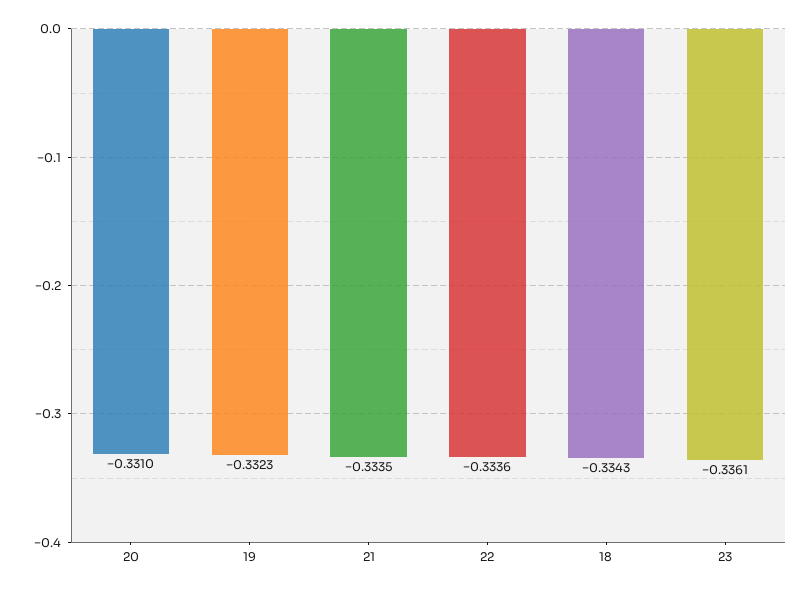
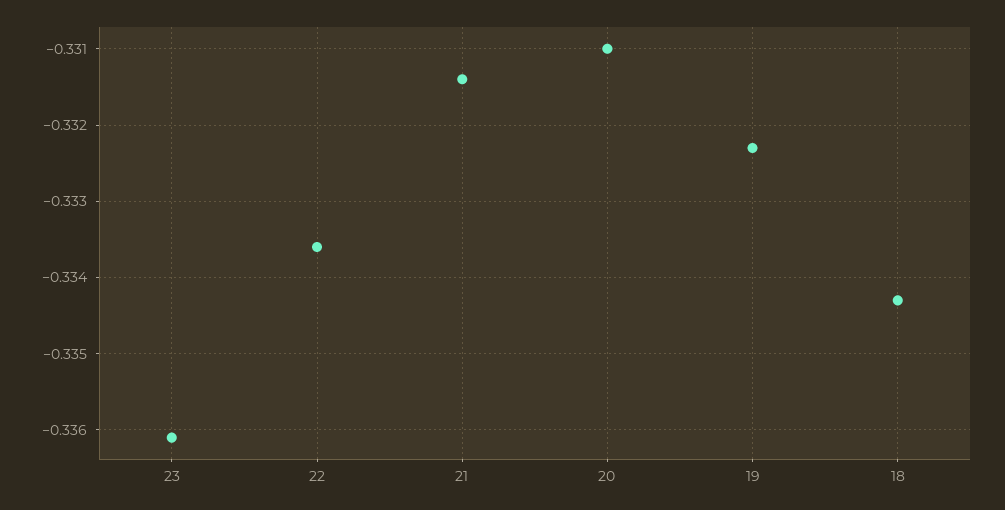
21: -0.3335 -> -0.3314

